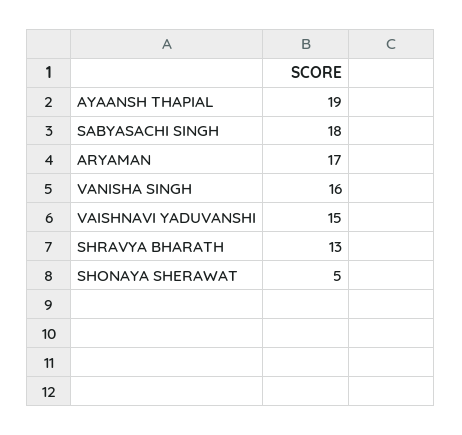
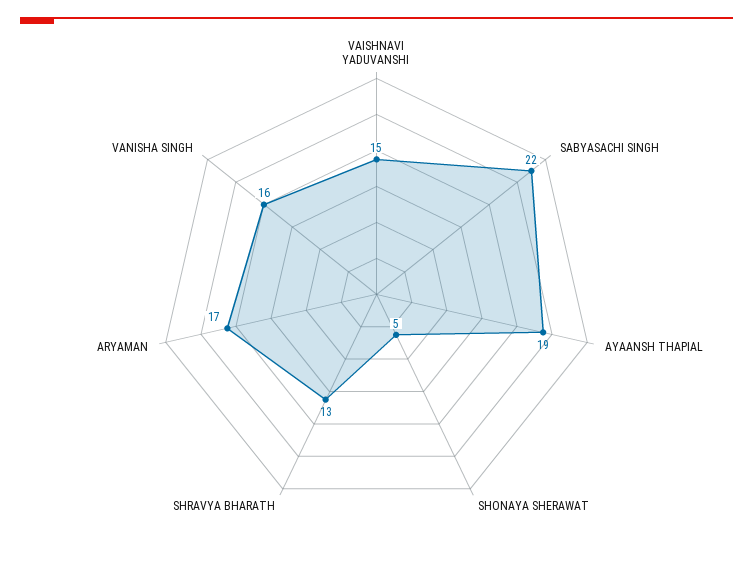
SABYASACHI SINGH: 18 -> 22

